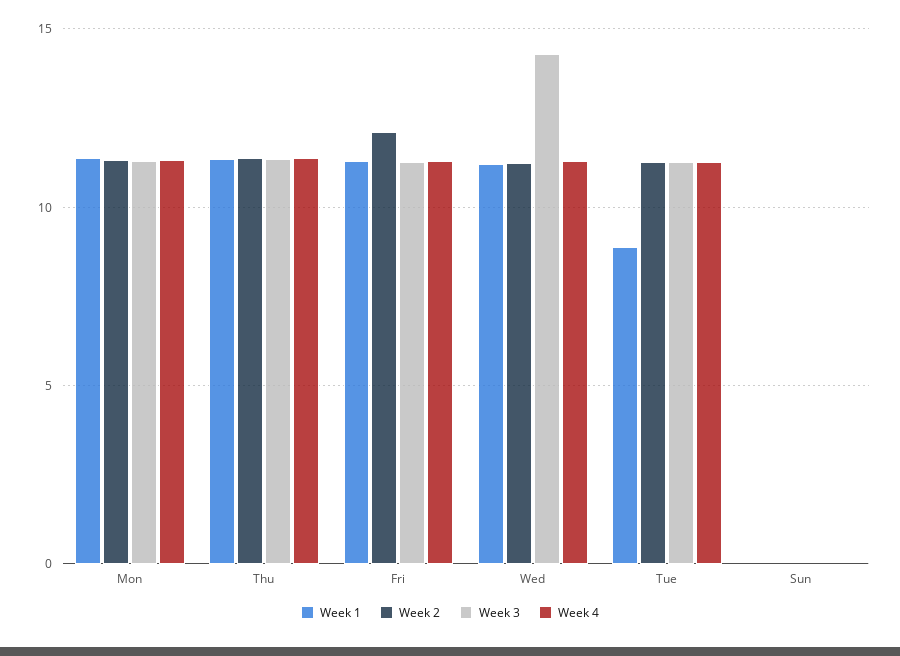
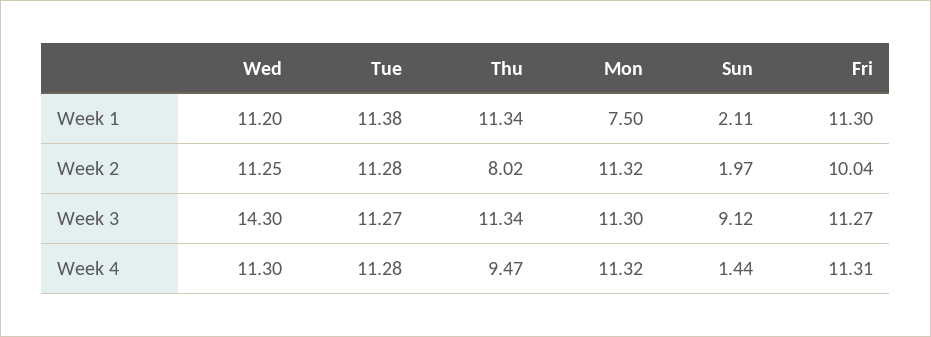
Week 1, Mon: 11.5 -> 7.5
Week 2, Thu: 11.5 -> 8.02
Week 4, Thu: 11.5 -> 9.47
Week 2, Fri: 12 -> 10.04
Week 1, Tue: 9 -> 11.38
Week 1, Sun: 0 -> 2.11
Week 2, Sun: 0 -> 1.97
Week 3, Sun: 0 -> 9.12
Week 4, Sun: 0 -> 1.44

